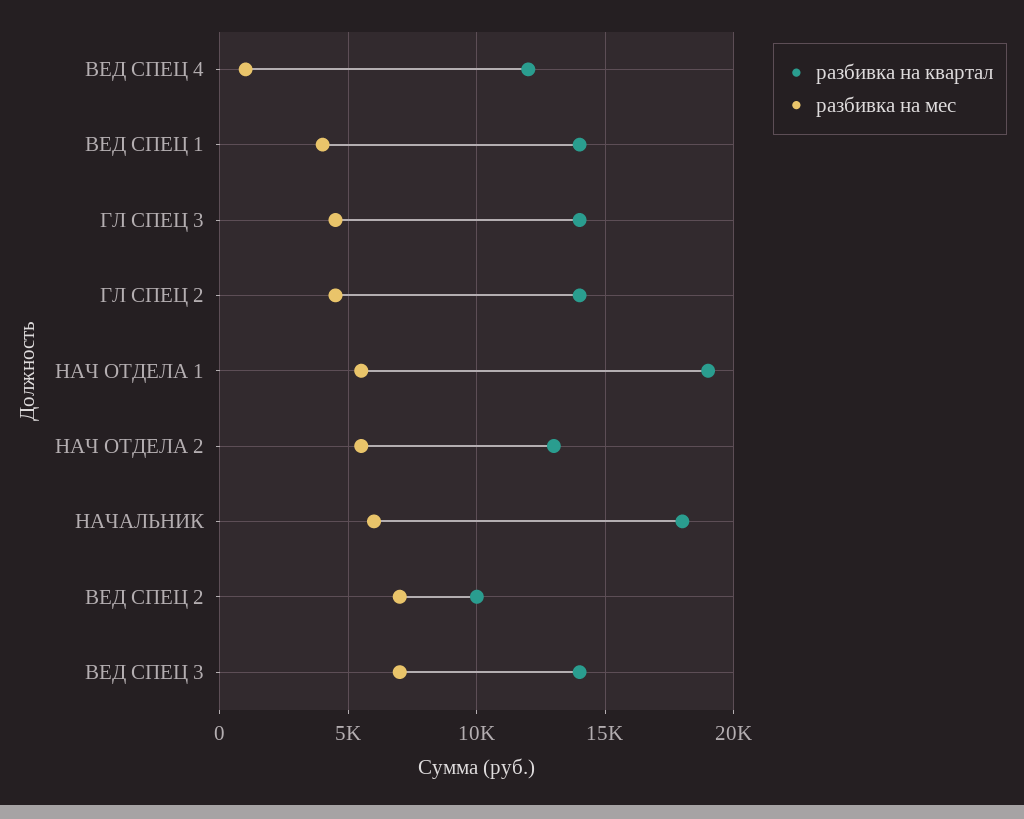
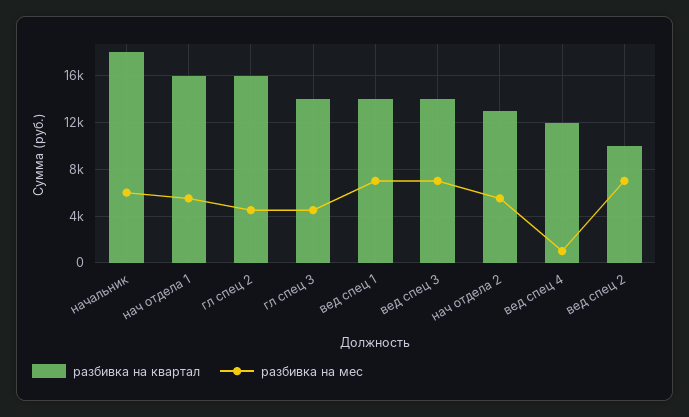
разбивка на мес, ВЕД СПЕЦ 1: 4000 -> 7000
разбивка на квартал, ГЛ СПЕЦ 2: 14000 -> 16000
разбивка на квартал, НАЧ ОТДЕЛА 1: 19000 -> 16000

